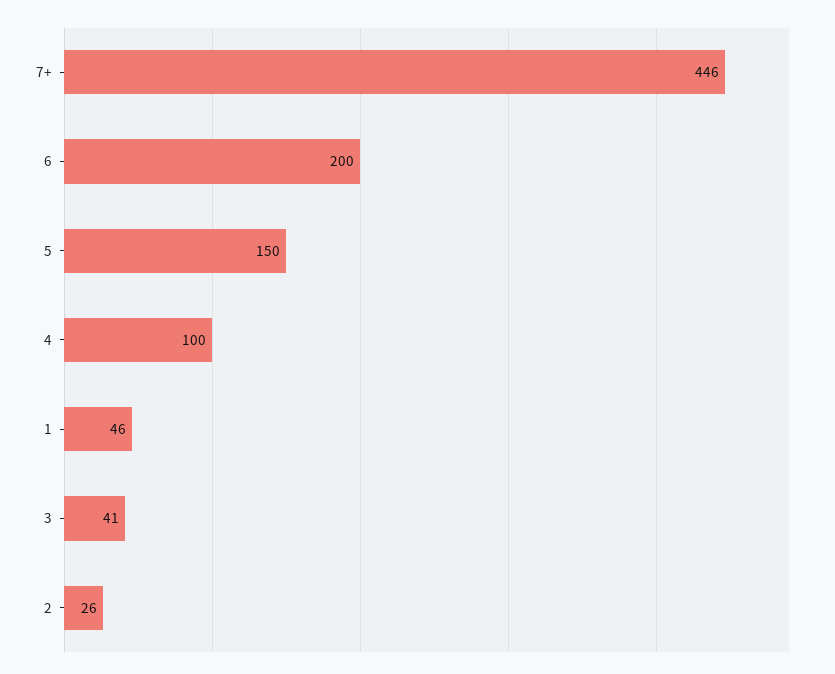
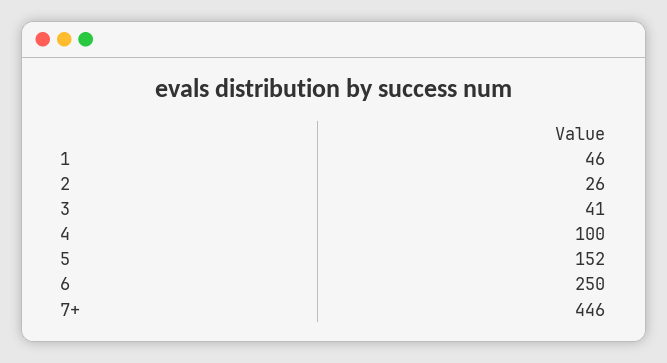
6: 200 -> 250
5: 150 -> 152

